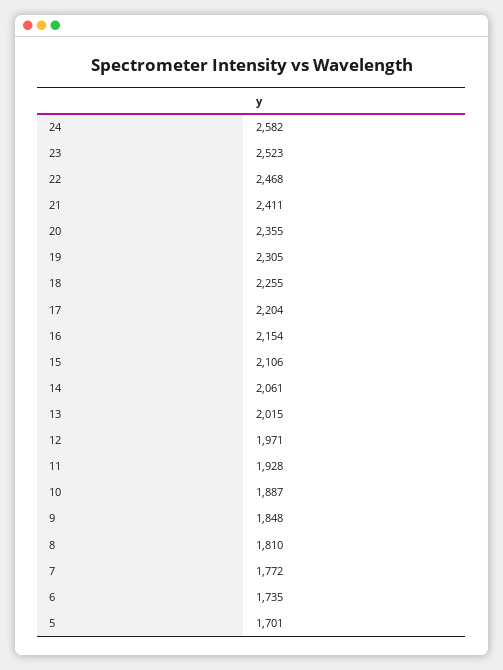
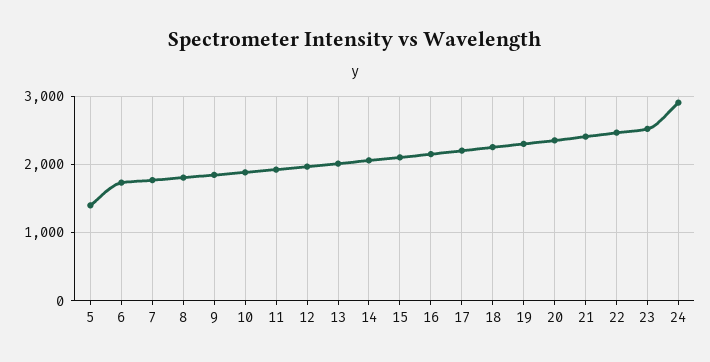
24: 2582 -> 2900
5: 1701 -> 1400

